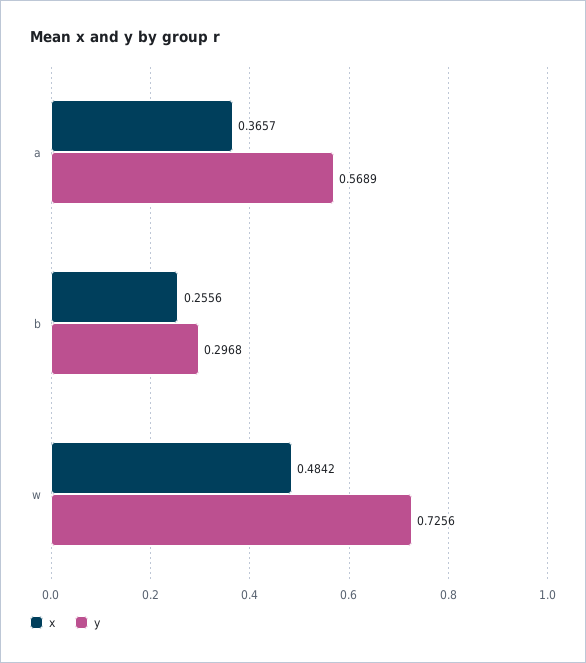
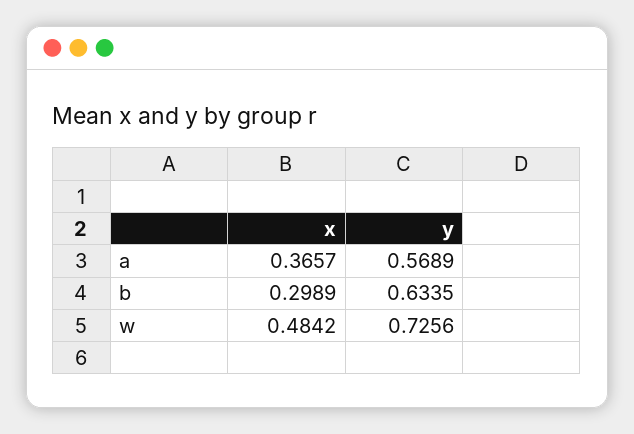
x, b: 0.2556 -> 0.2989
y, b: 0.2968 -> 0.6335

